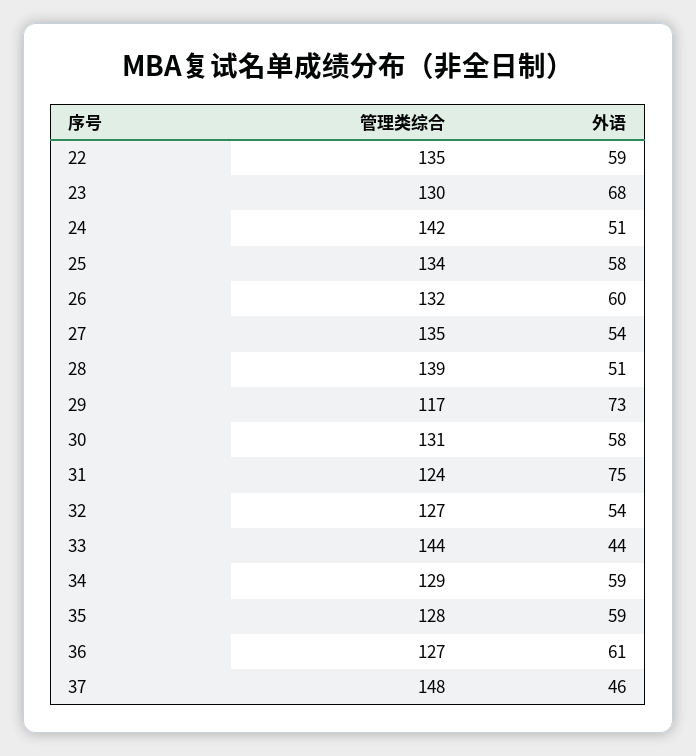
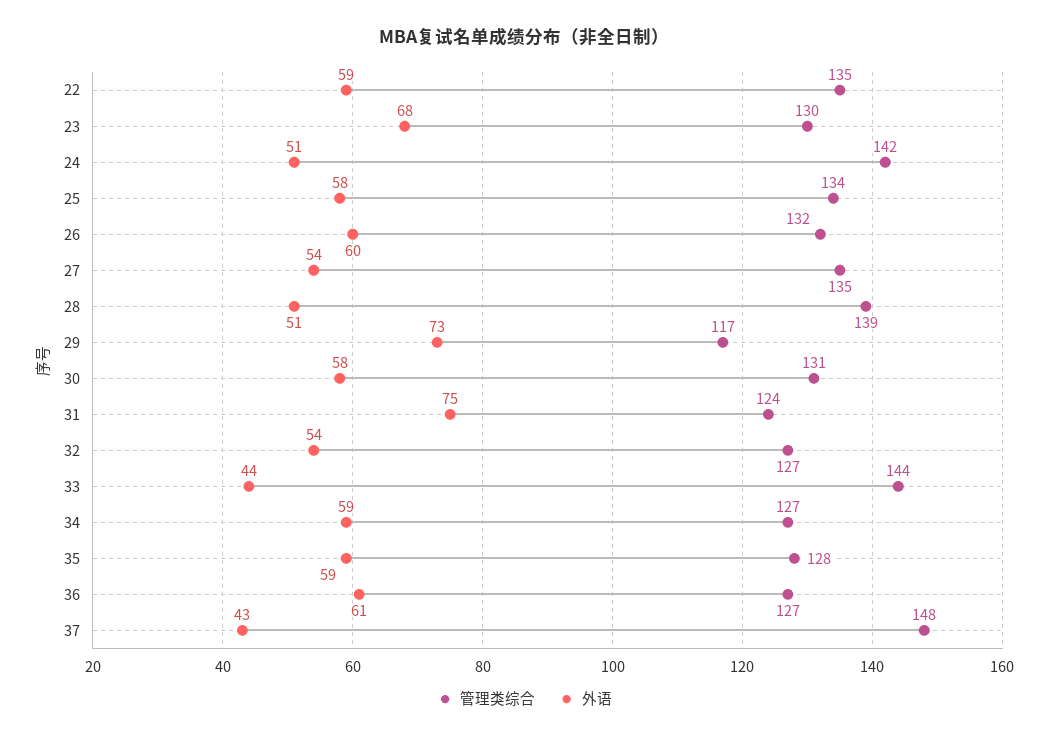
管理类综合, 34: 129 -> 127
外语, 37: 46 -> 43

